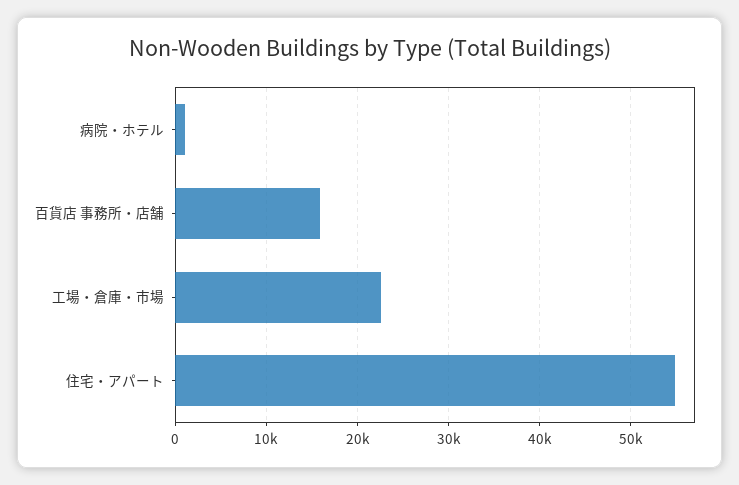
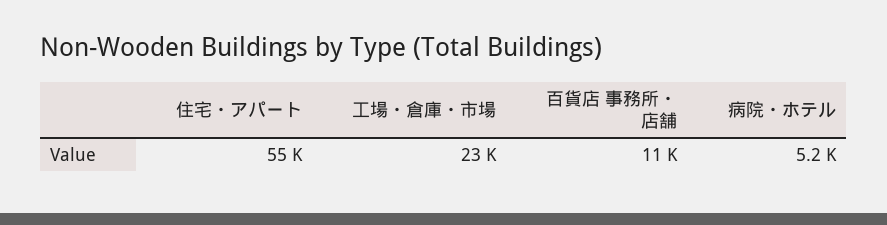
病院・ホテル: 1000 -> 5200
百貨店 事務所・店舗: 16000 -> 11000

